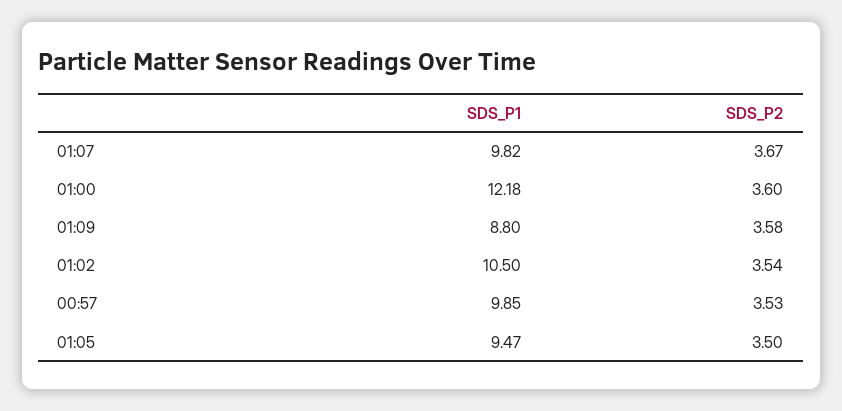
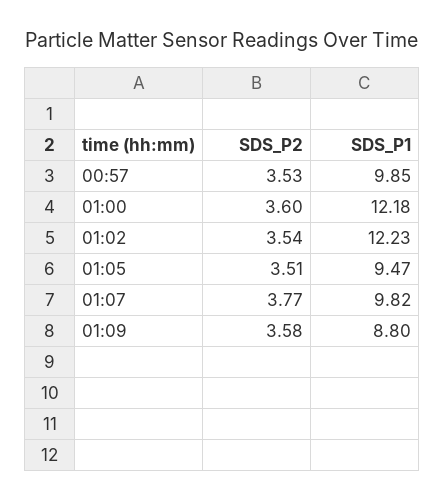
SDS_P2, 01:07: 3.67 -> 3.77
SDS_P1, 01:02: 10.5 -> 12.23
SDS_P2, 01:05: 3.5 -> 3.51

